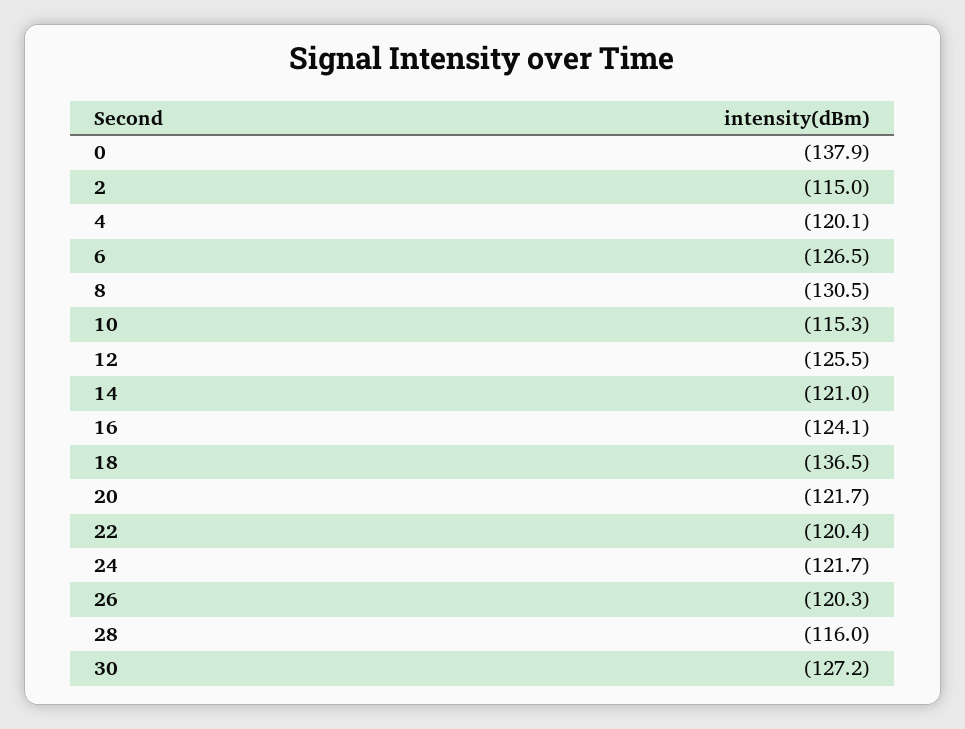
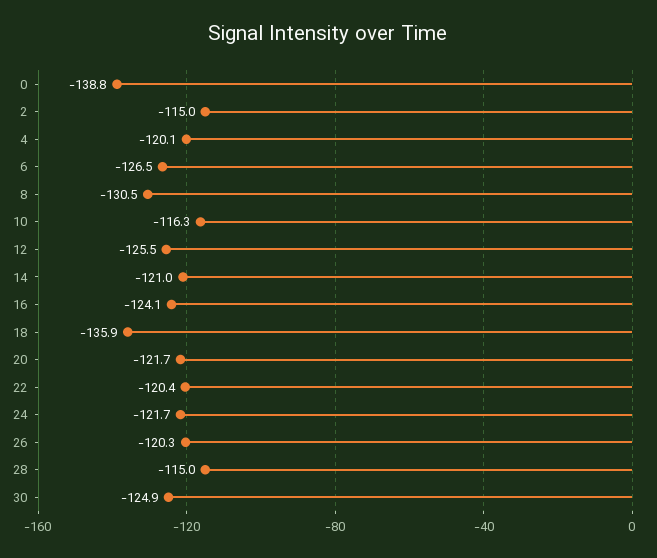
0: -137.9 -> -138.8
10: -115.3 -> -116.3
18: -136.5 -> -135.9
28: -116 -> -115
30: -127.2 -> -124.9

